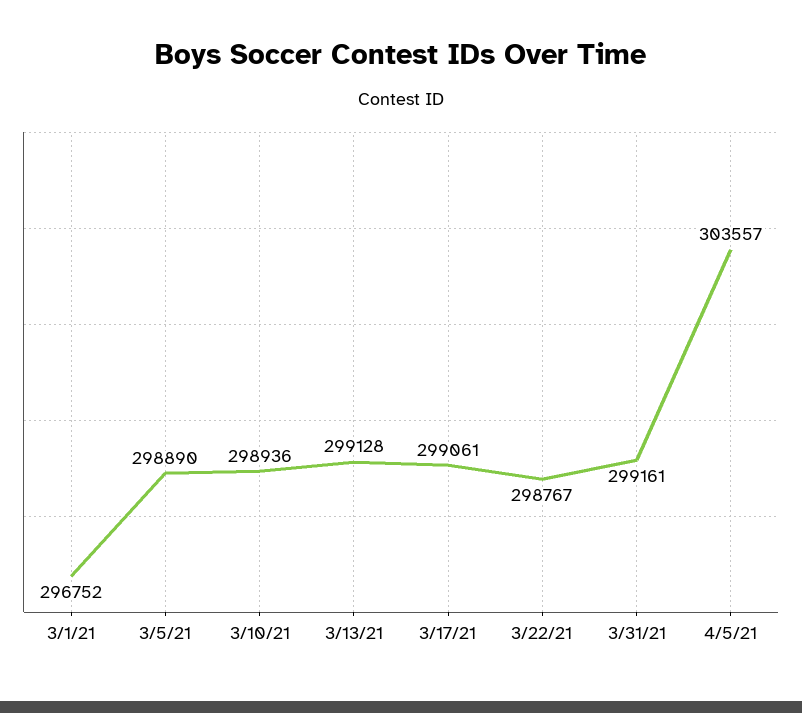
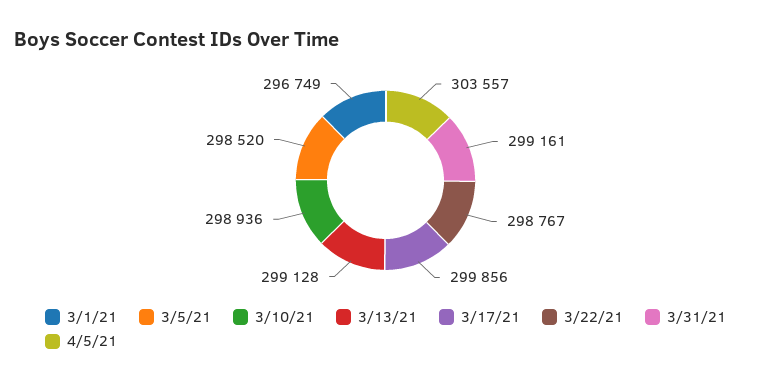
3/1/21: 296752 -> 296749
3/5/21: 298890 -> 298520
3/17/21: 299061 -> 299856

